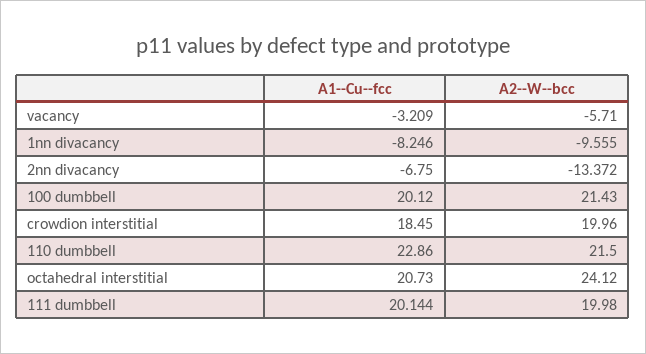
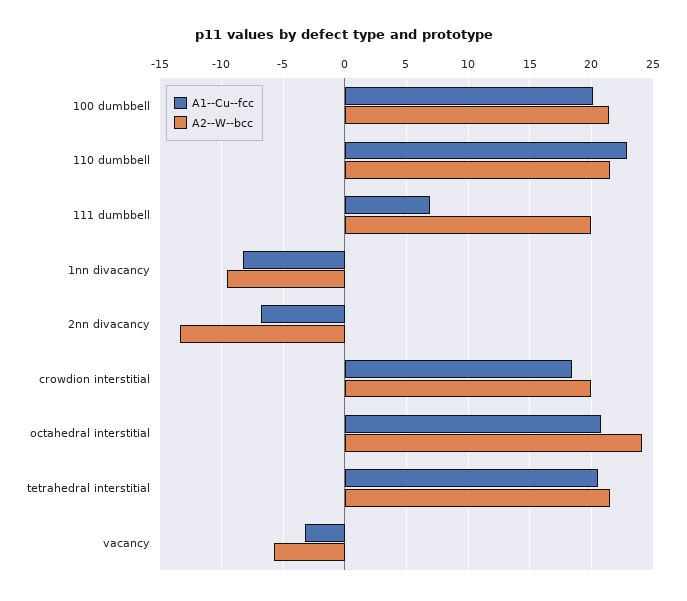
A1--Cu--fcc, 111 dumbbell: 20.144 -> 7
A1--Cu--fcc, tetrahedral interstitial: none -> 20.5
A2--W--bcc, tetrahedral interstitial: none -> 21.5

